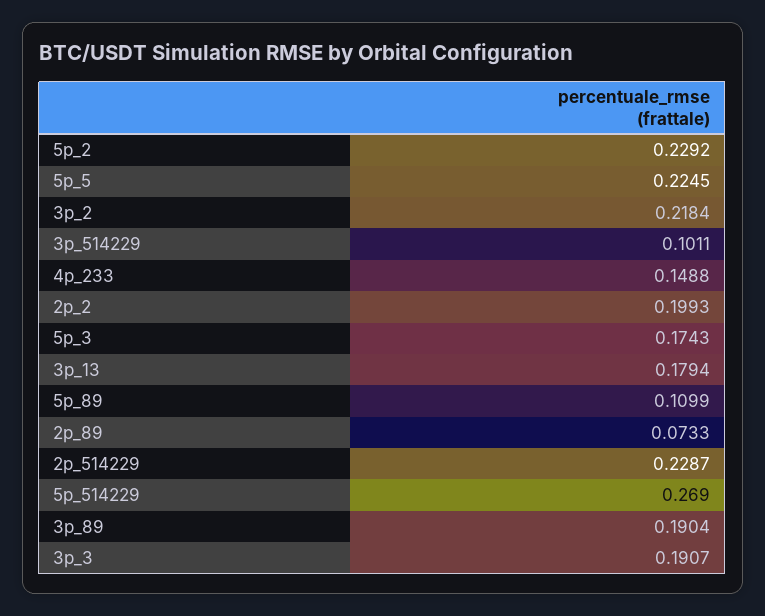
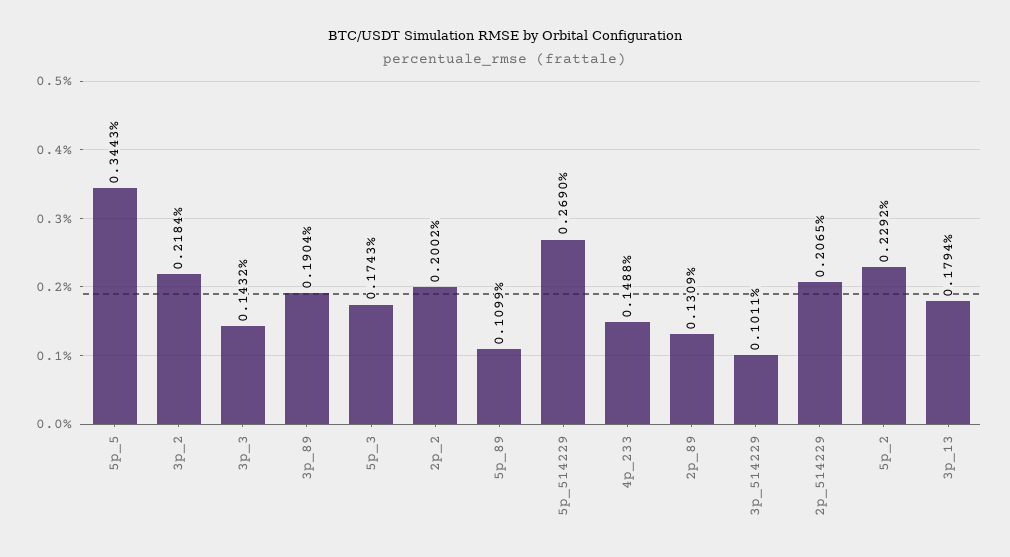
5p_5: 0.2245 -> 0.3443
2p_2: 0.1993 -> 0.2002
2p_89: 0.0733 -> 0.1309
2p_514229: 0.2287 -> 0.2065
3p_3: 0.1907 -> 0.1432

